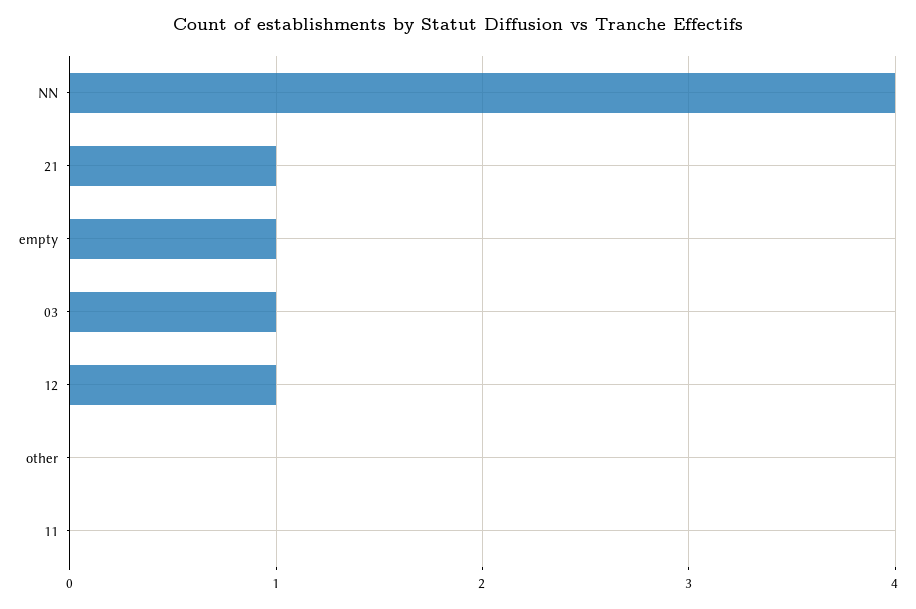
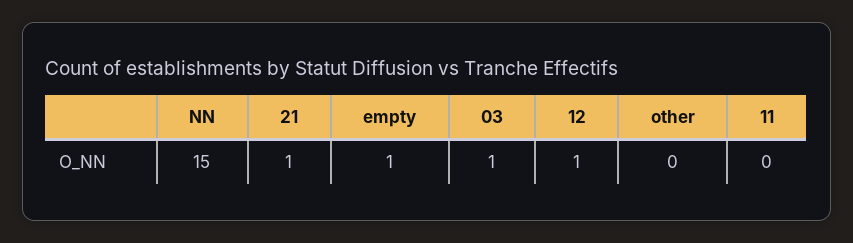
NN: 4 -> 15

